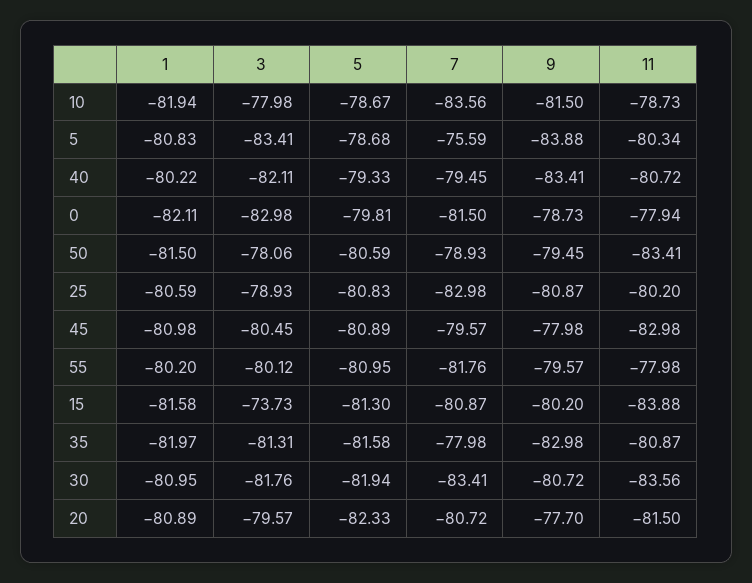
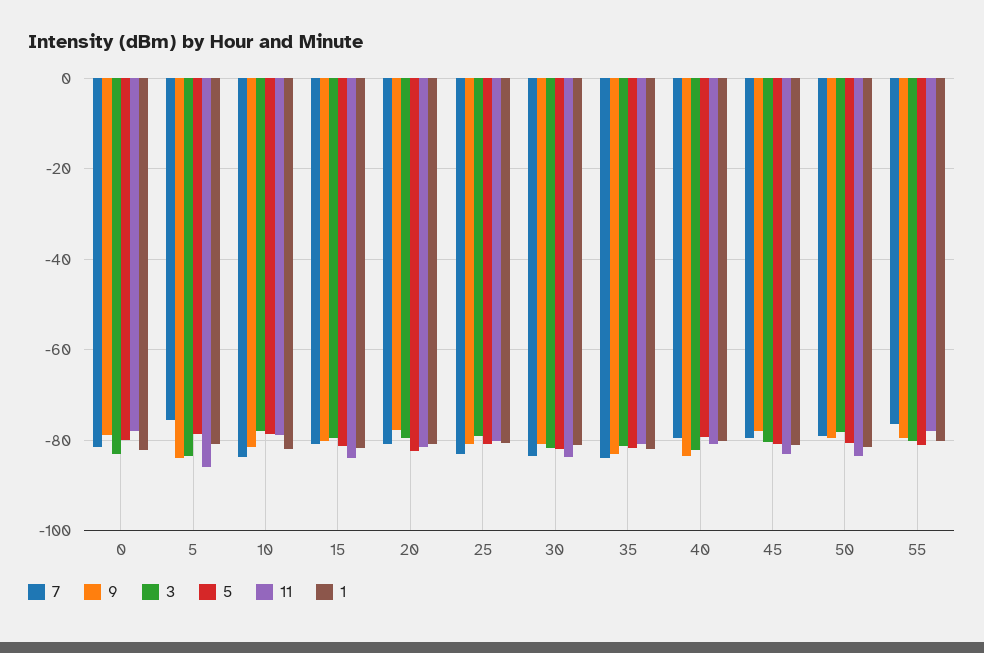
11, 5: -80.34 -> -86
7, 55: -81.76 -> -76
3, 15: -73.73 -> -80
7, 35: -77.98 -> -84

